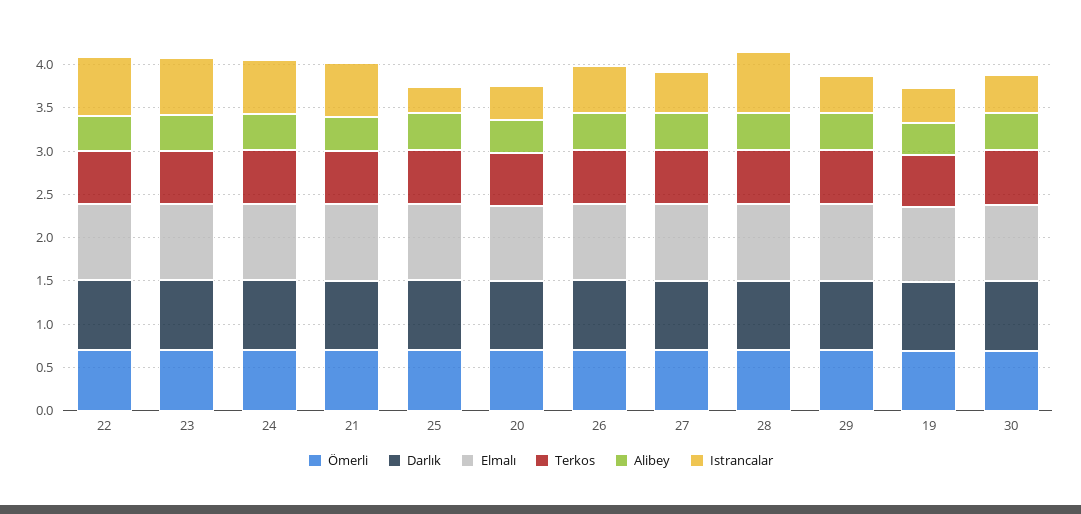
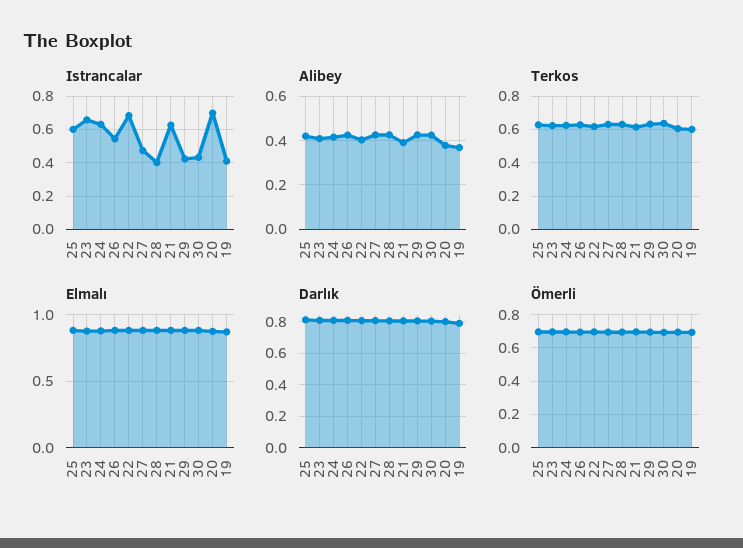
Istrancalar, 25: 0.3 -> 0.6
Istrancalar, 20: 0.4 -> 0.7
Istrancalar, 28: 0.7 -> 0.4

